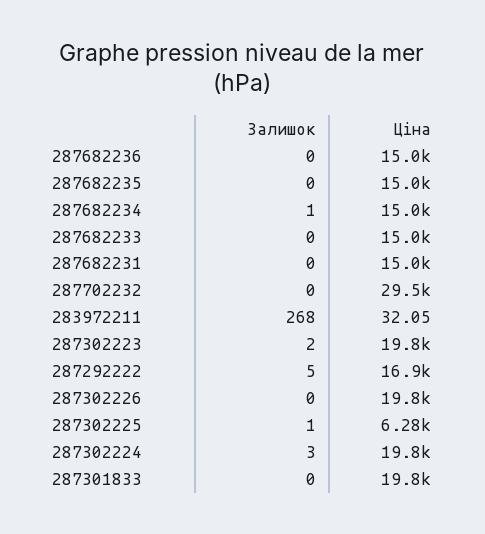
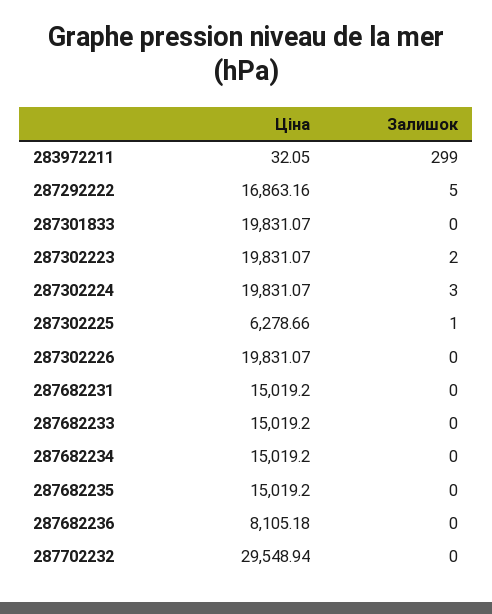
Ціна, 287682236: 15000 -> 8105.18
Залишок, 287682234: 1 -> 0
Залишок, 283972211: 268 -> 299

